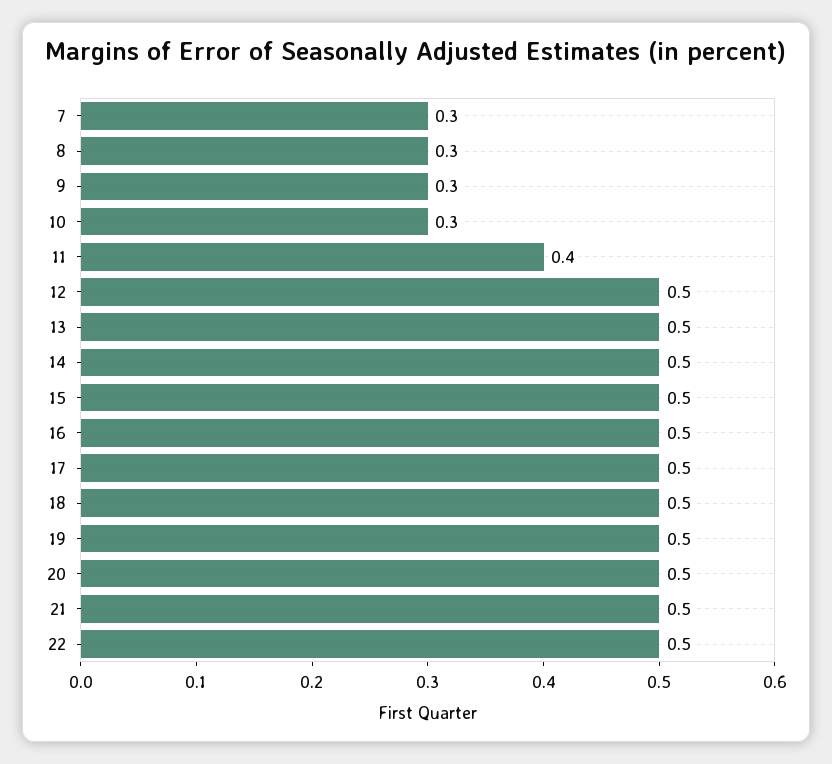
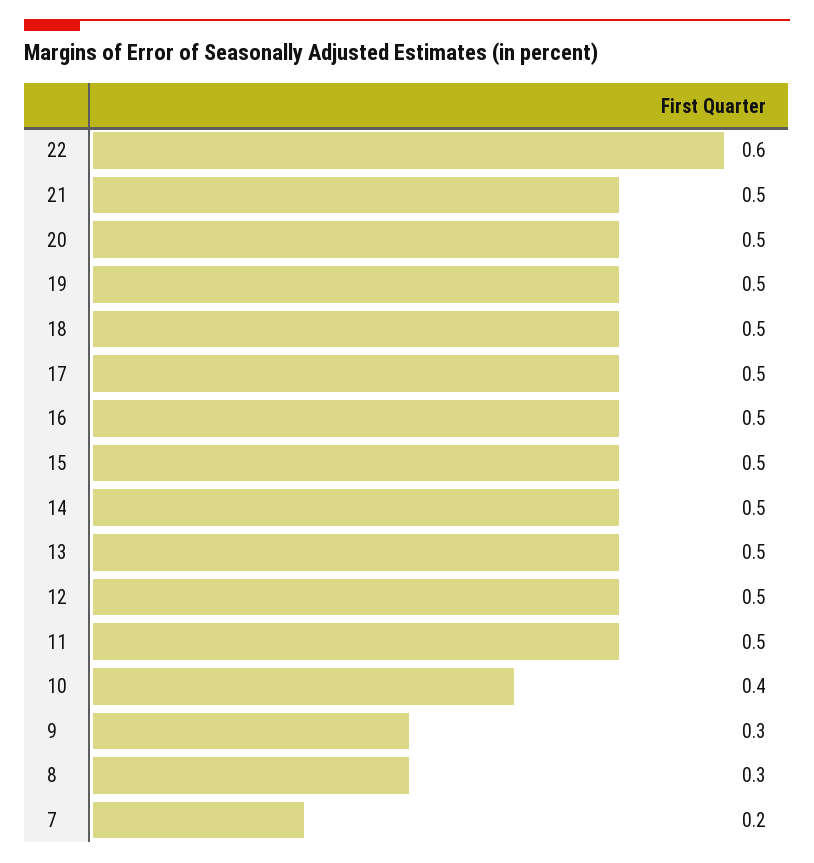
7: 0.3 -> 0.2
10: 0.3 -> 0.4
11: 0.4 -> 0.5
22: 0.5 -> 0.6

